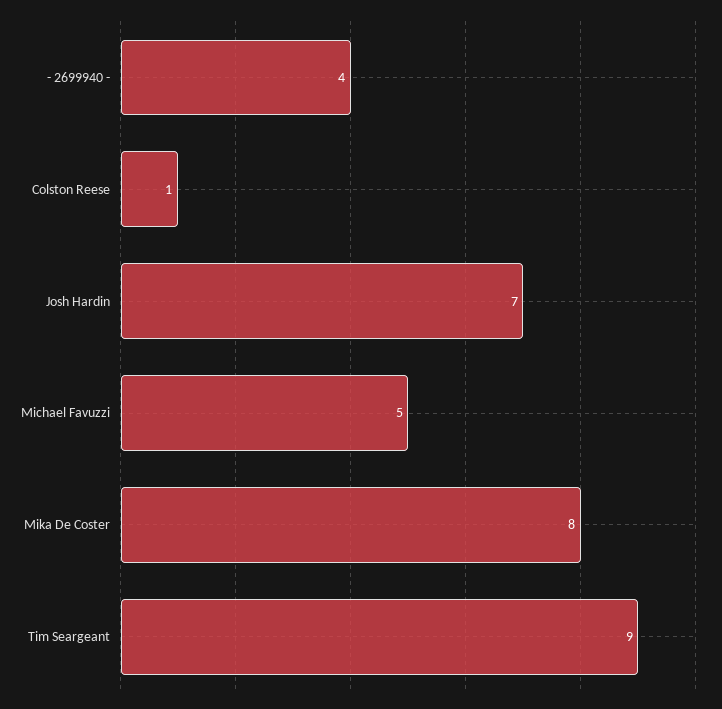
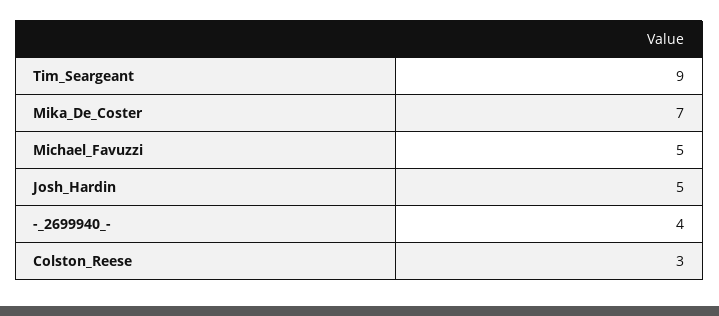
Colston Reese: 1 -> 3
Josh Hardin: 7 -> 5
Mika De Coster: 8 -> 7

